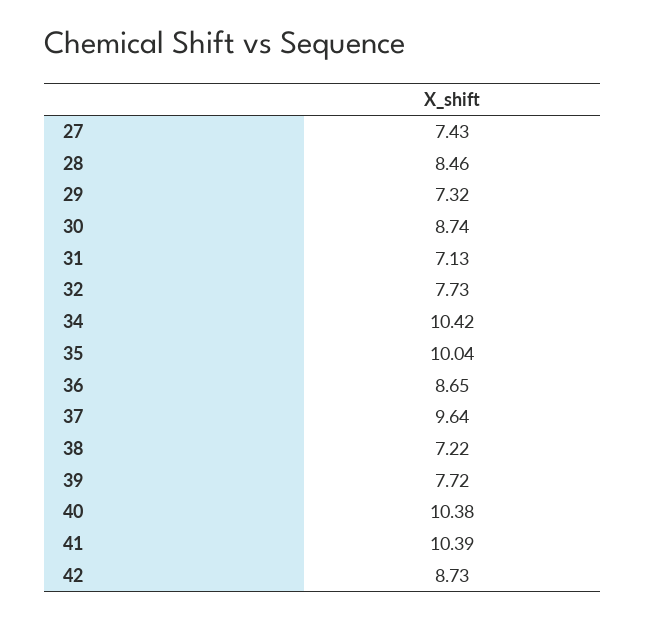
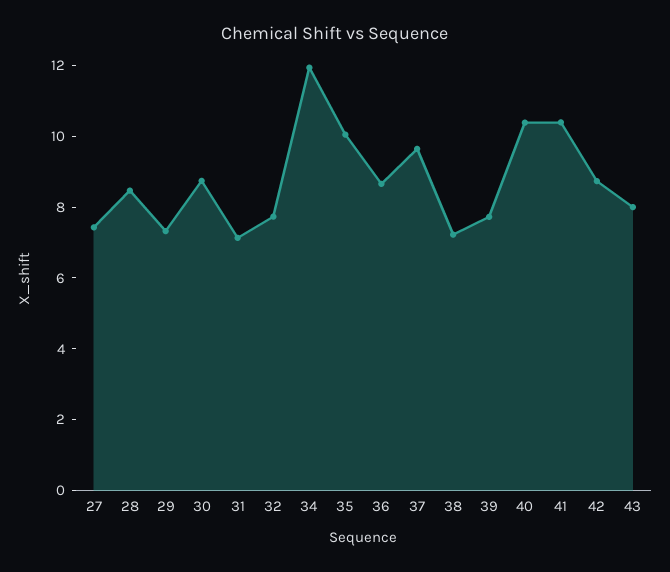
34: 10.42 -> 12
43: none -> 8

